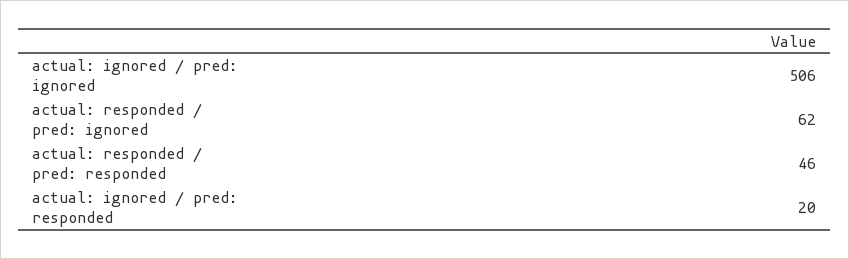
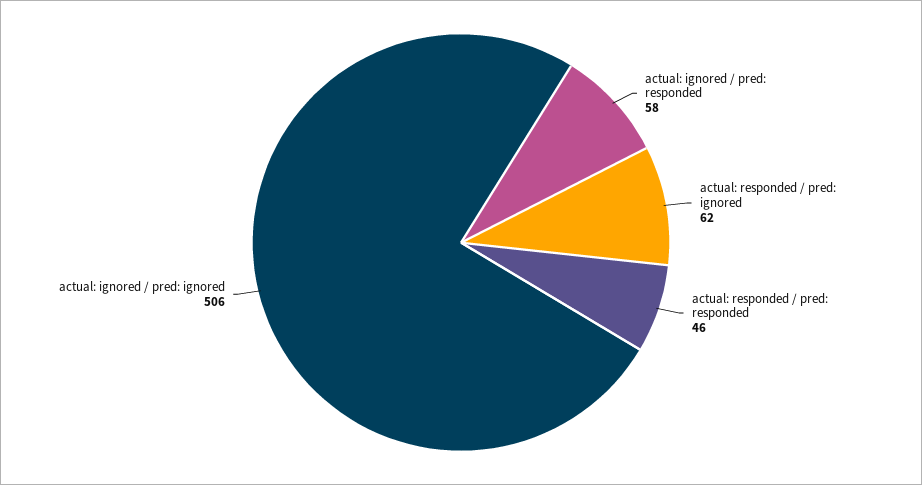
actual: ignored / pred: responded: 20 -> 58

